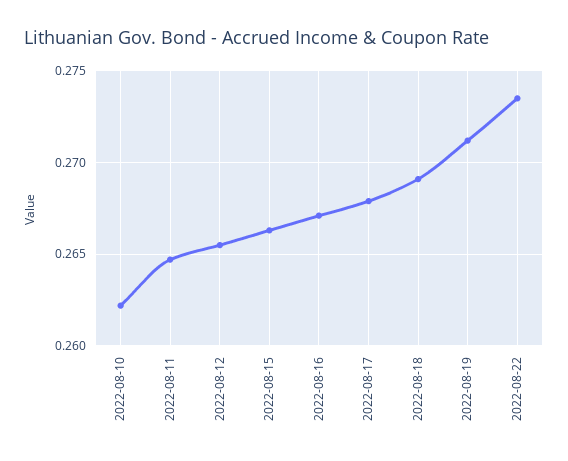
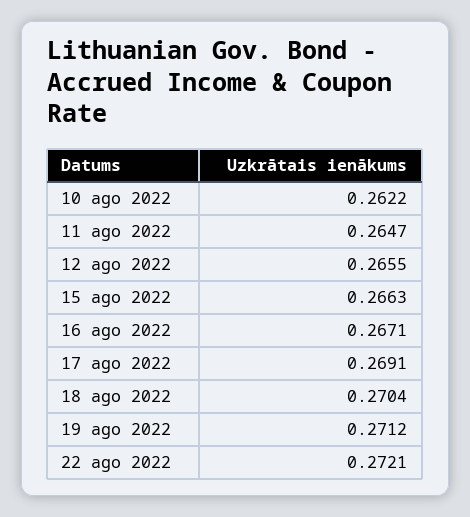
2022-08-17: 0.268 -> 0.2691
2022-08-18: 0.269 -> 0.2704
2022-08-22: 0.2735 -> 0.2721

